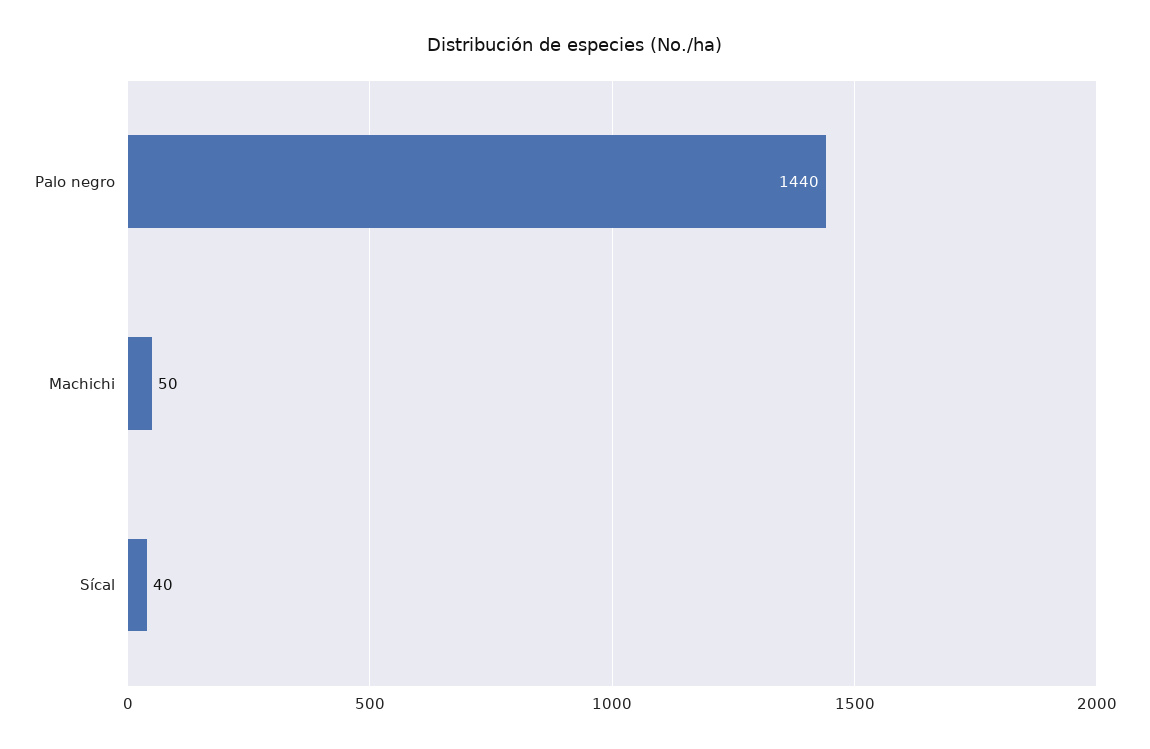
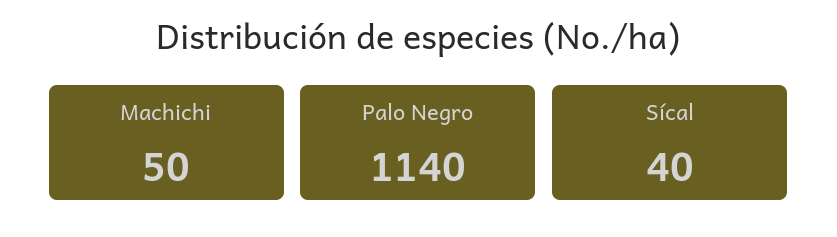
Palo negro: 1440 -> 1140

